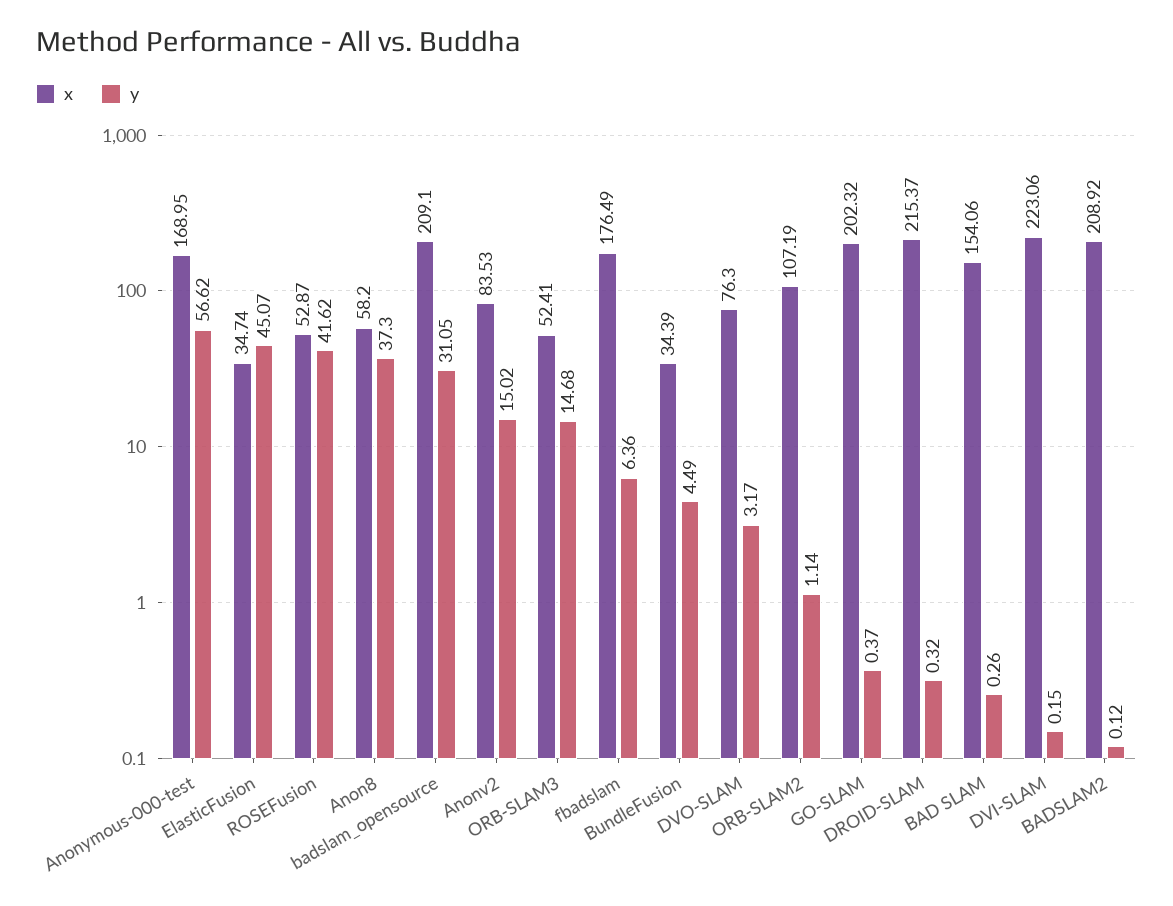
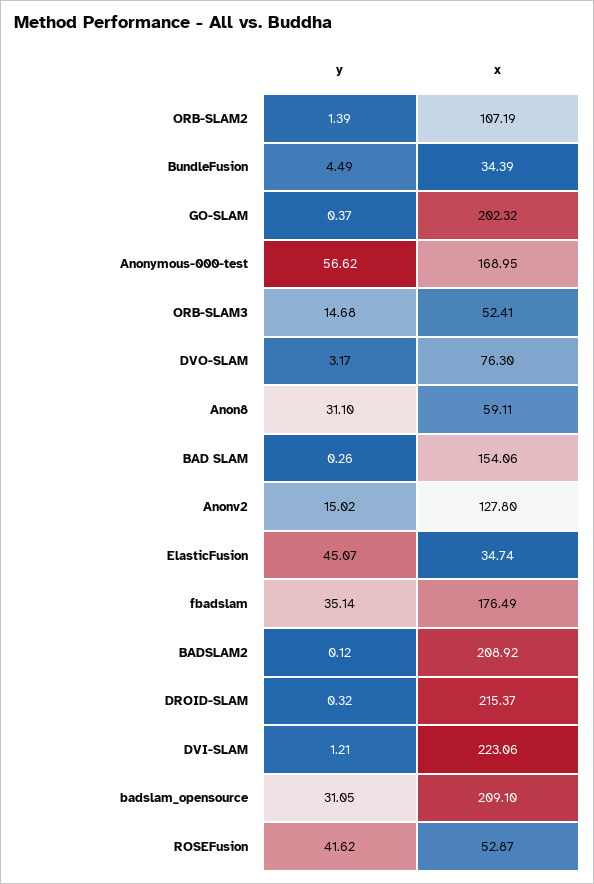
x, Anon8: 58.2 -> 59.11
y, Anon8: 37.3 -> 31.1
x, Anonv2: 83.53 -> 127.8
y, fbadslam: 6.36 -> 35.14
y, ORB-SLAM2: 1.14 -> 1.39
y, DVI-SLAM: 0.15 -> 1.21

